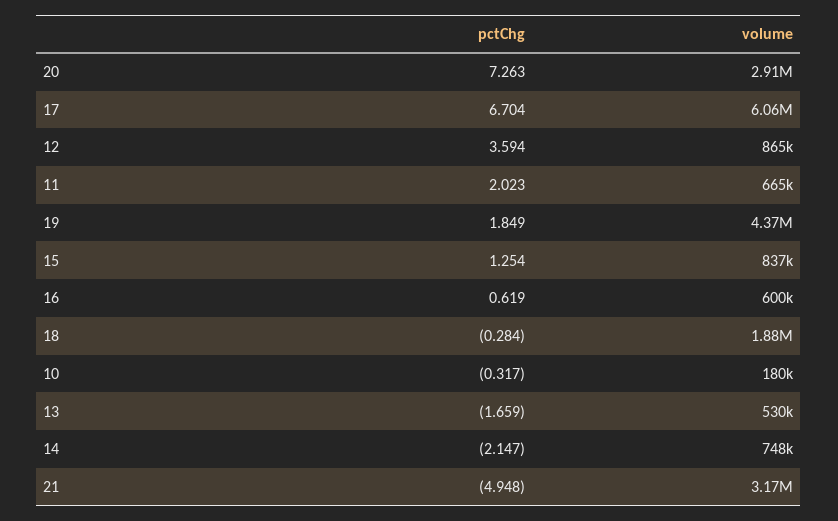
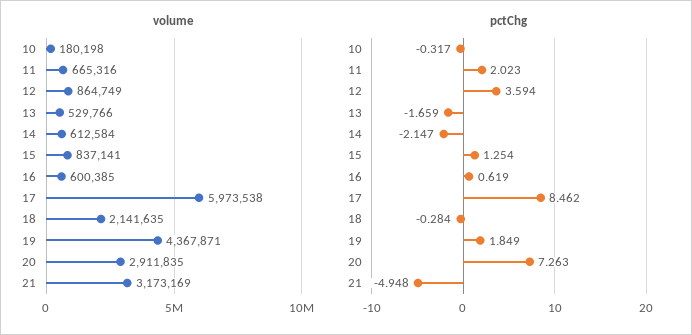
pctChg, 17: 6.704 -> 8.462
volume, 17: 6060000 -> 5973538
volume, 18: 1880000 -> 2141635
volume, 14: 748000 -> 612584

